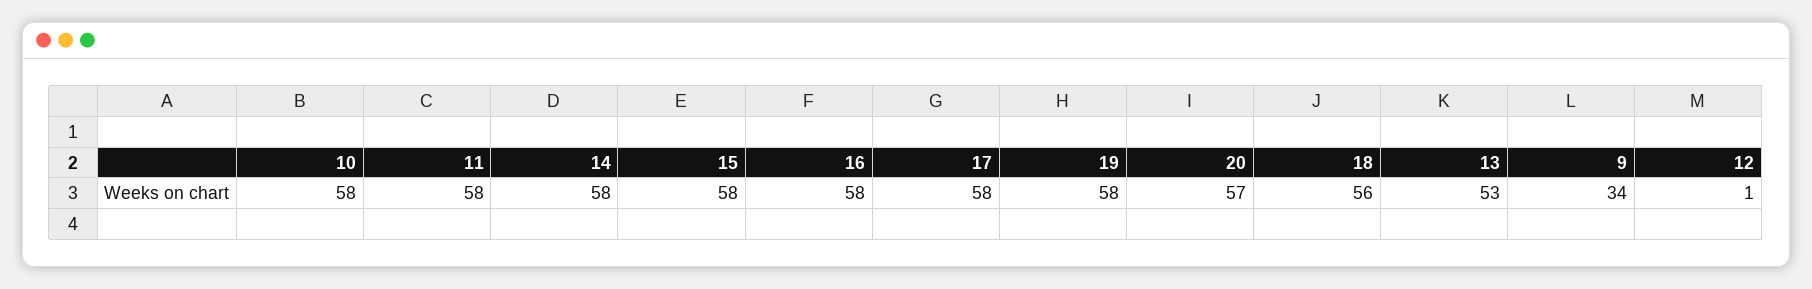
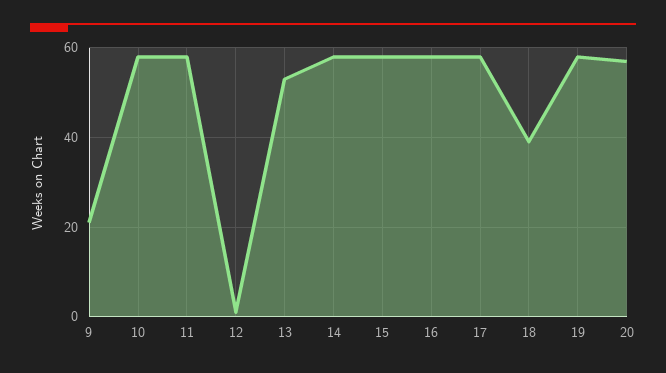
18: 56 -> 40
9: 34 -> 20

